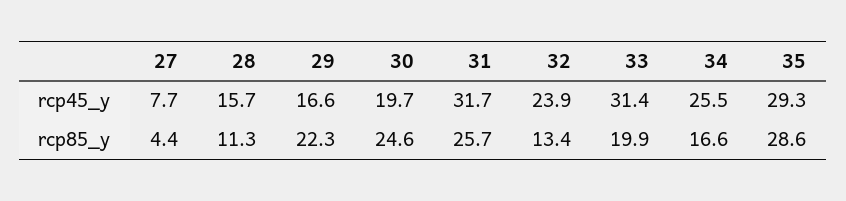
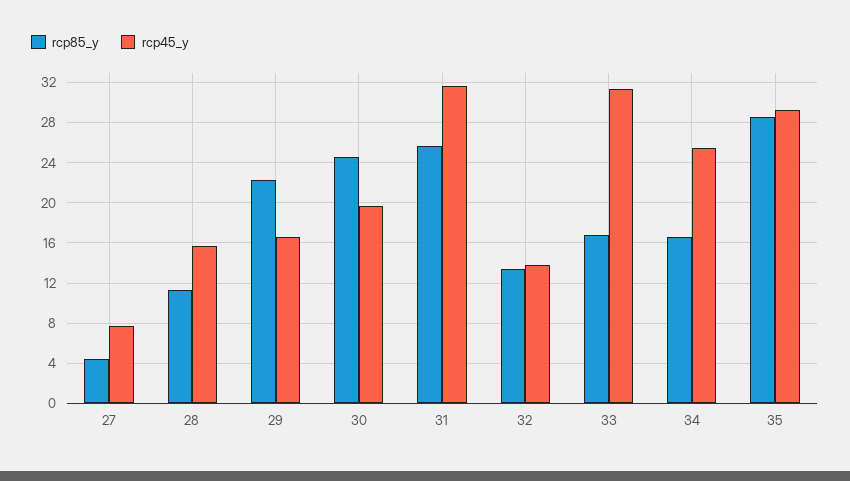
rcp45_y, 32: 23.9 -> 14
rcp85_y, 33: 19.9 -> 17

